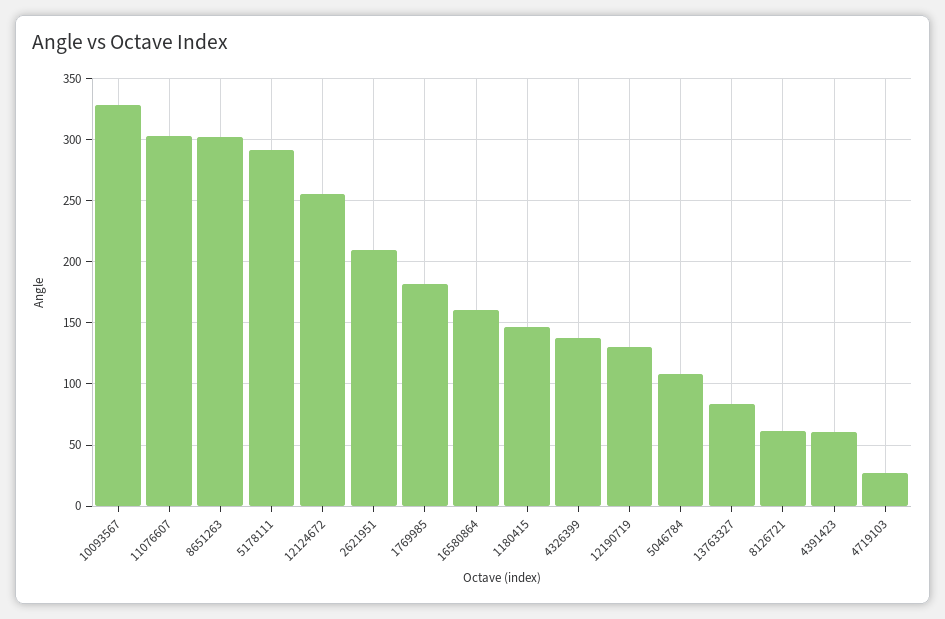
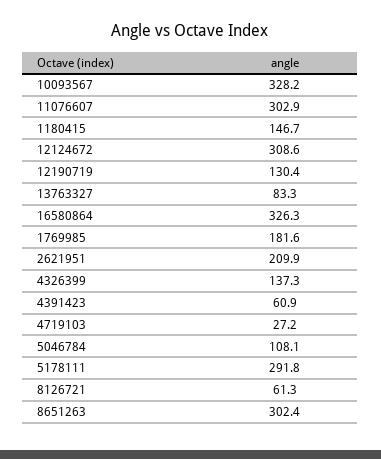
12124672: 255 -> 308.6
16580864: 160 -> 326.3

